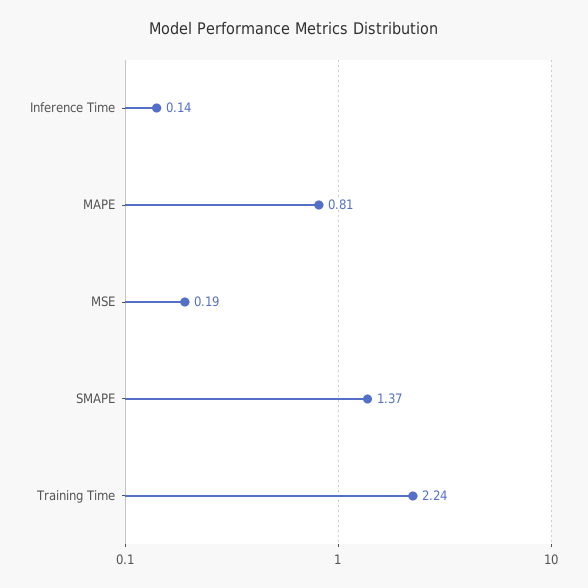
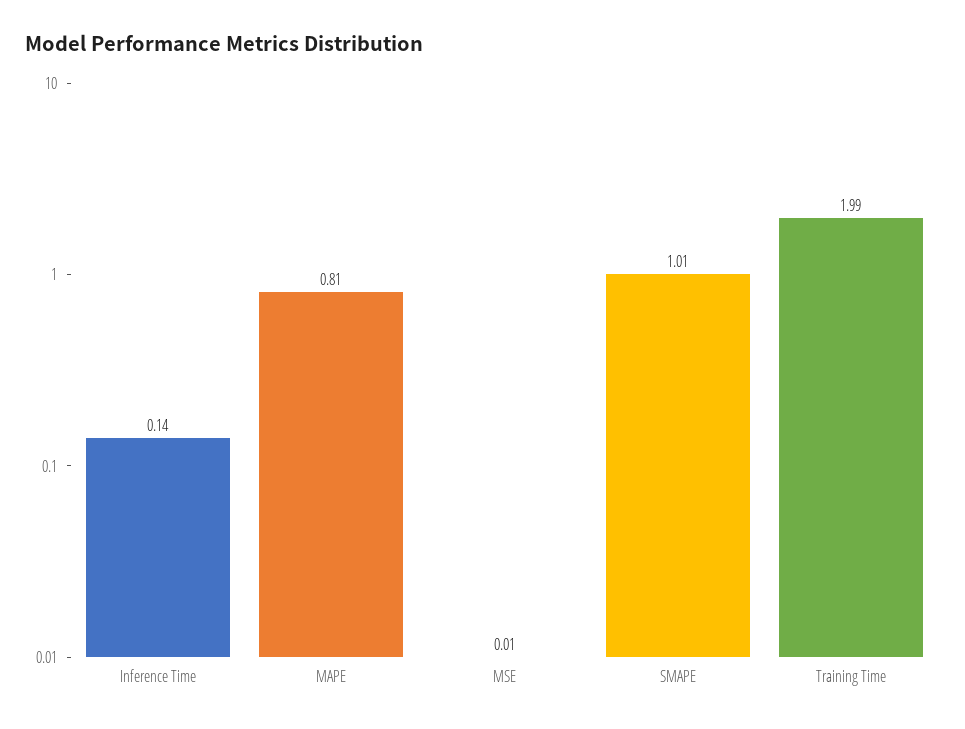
MSE: 0.19 -> 0.01
SMAPE: 1.37 -> 1.01
Training Time: 2.24 -> 1.99

